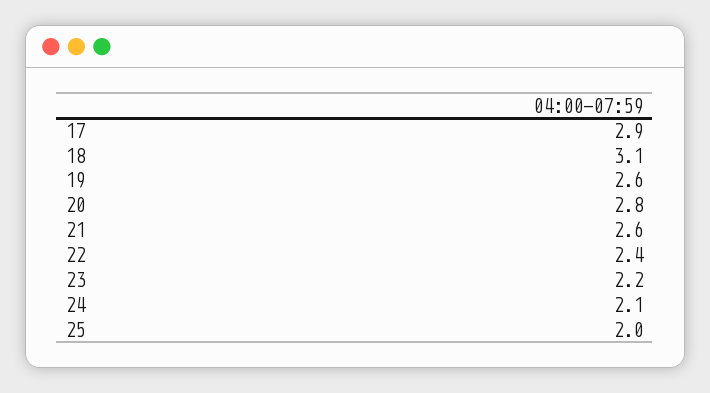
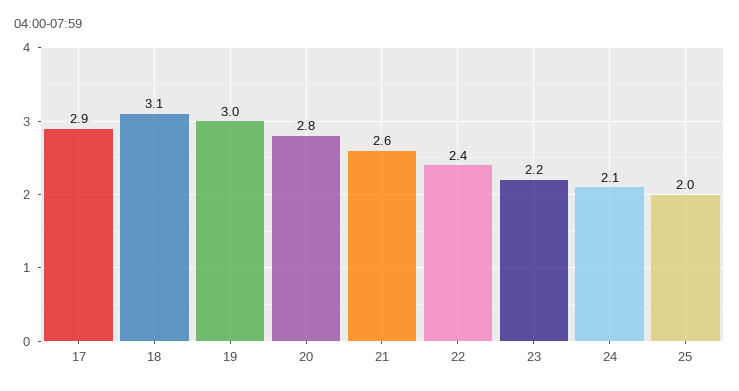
19: 2.6 -> 3

